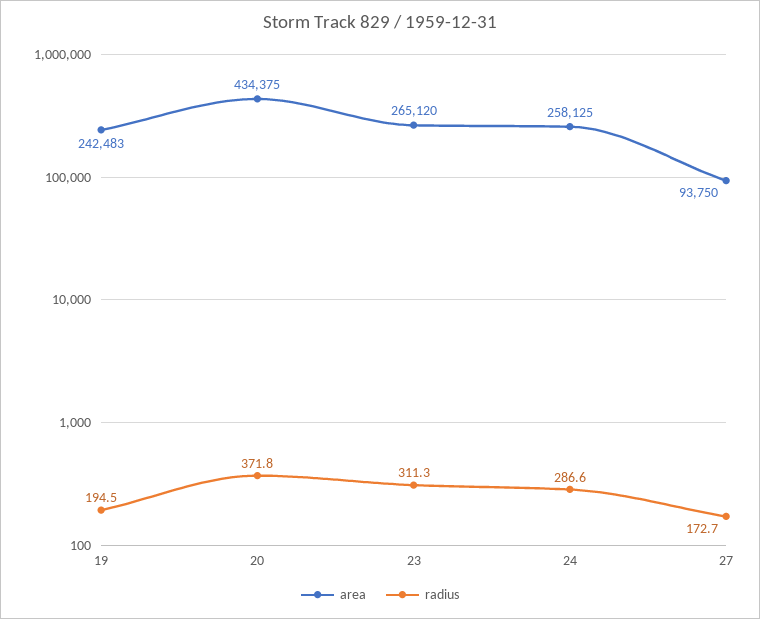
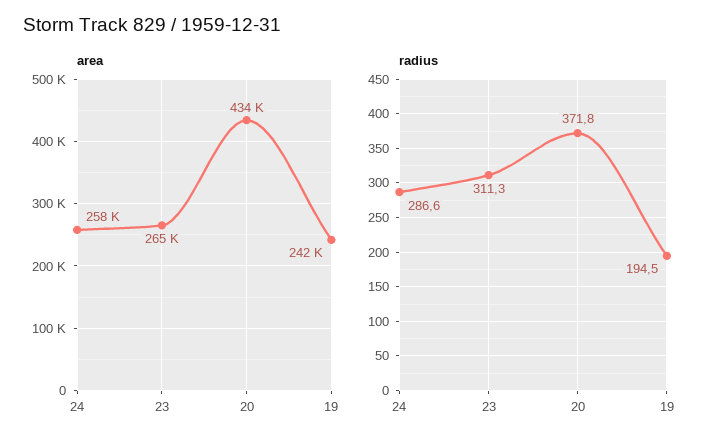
area, 27: 93750 -> none
radius, 27: 172.7 -> none

